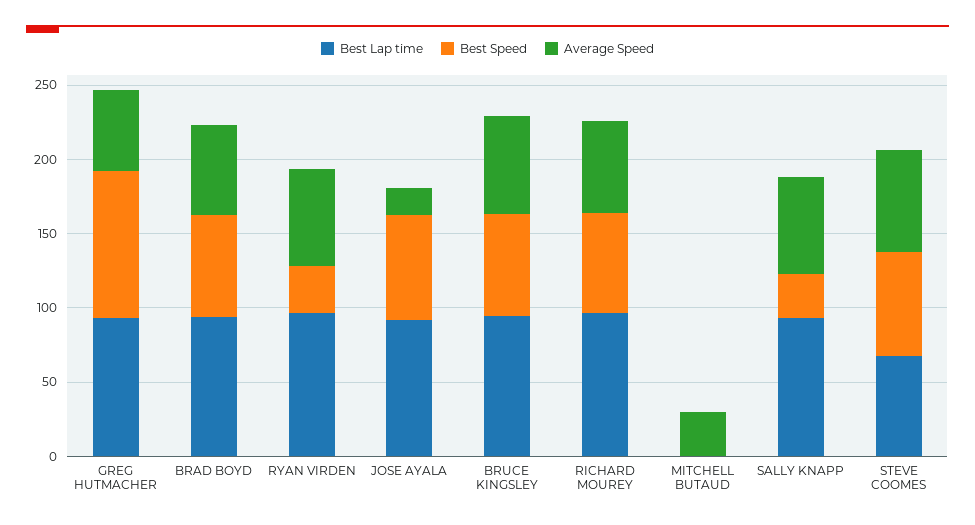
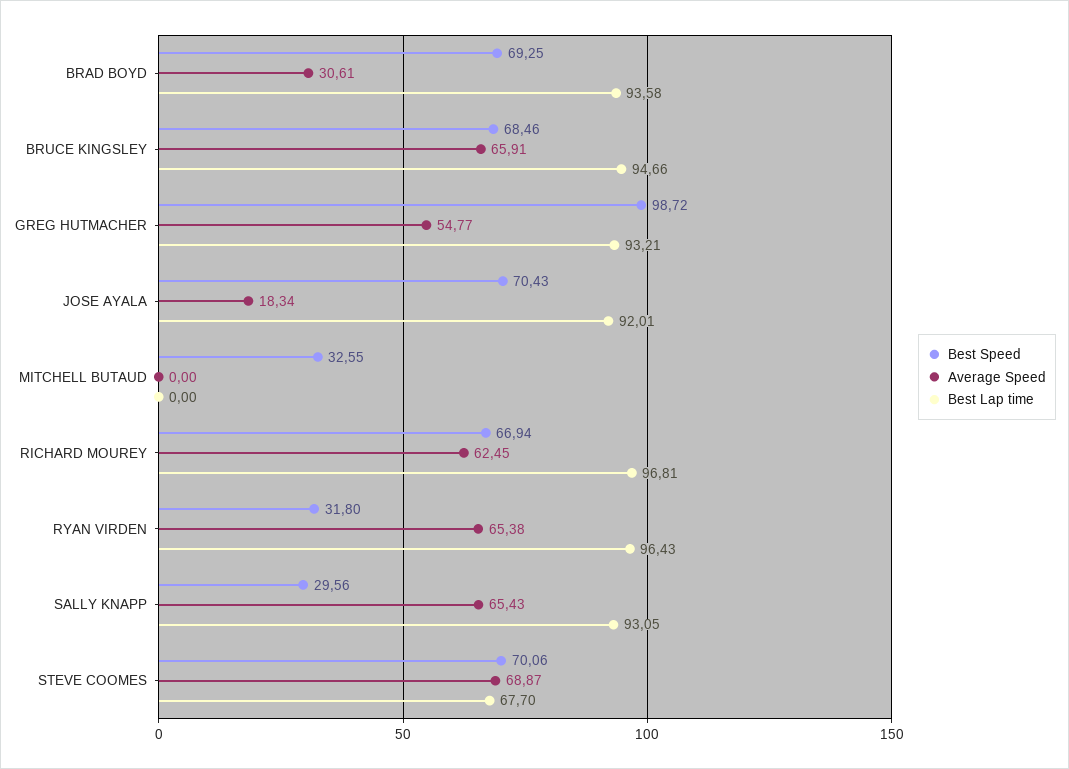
Average Speed, BRAD BOYD: 60 -> 30.61
Best Speed, MITCHELL BUTAUD: 0 -> 32.55
Average Speed, MITCHELL BUTAUD: 30 -> 0

